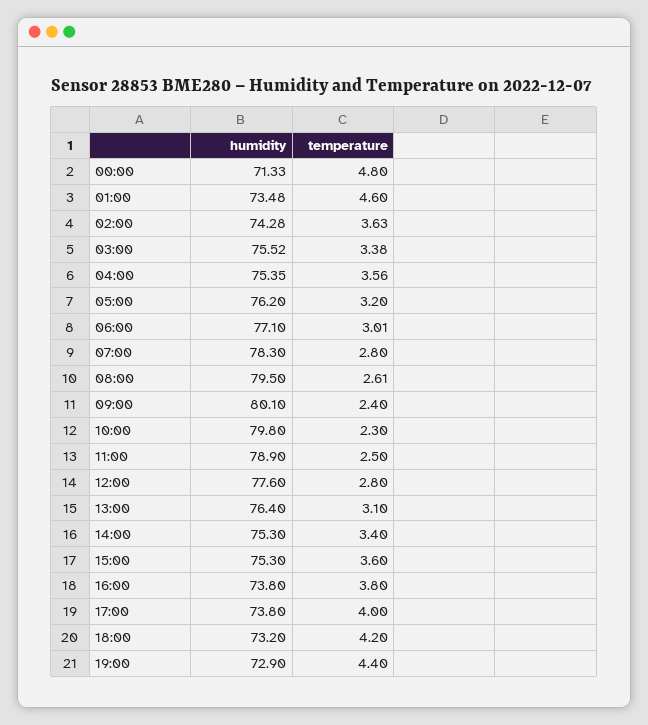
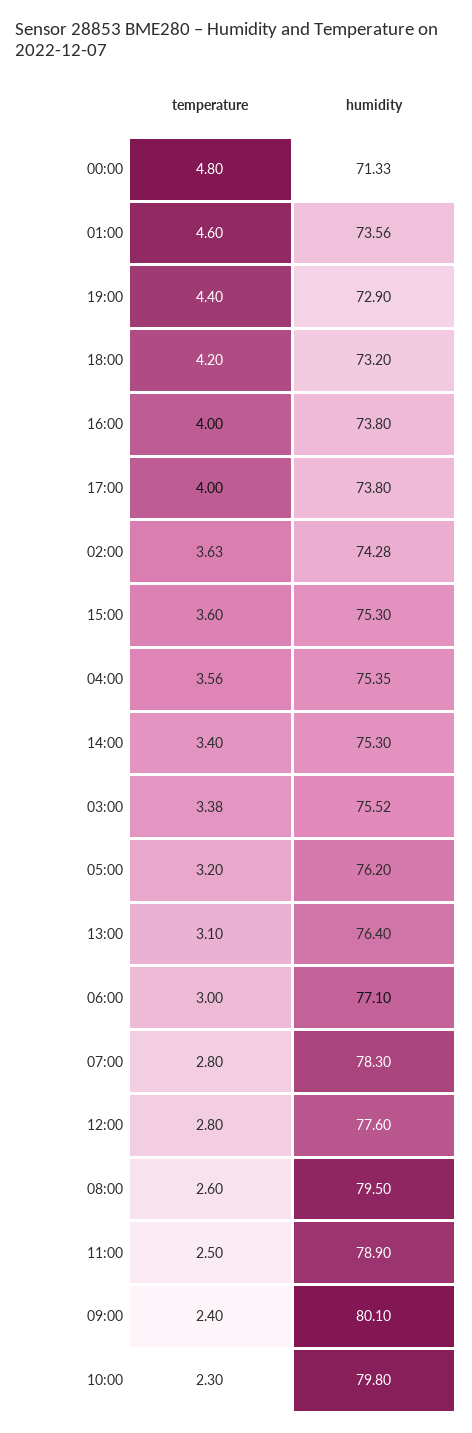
humidity, 01:00: 73.48 -> 73.56
temperature, 06:00: 3.01 -> 3
temperature, 08:00: 2.61 -> 2.6
temperature, 16:00: 3.8 -> 4

